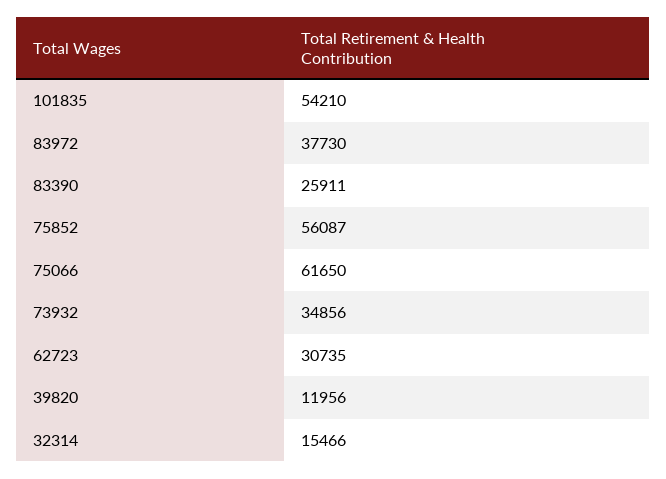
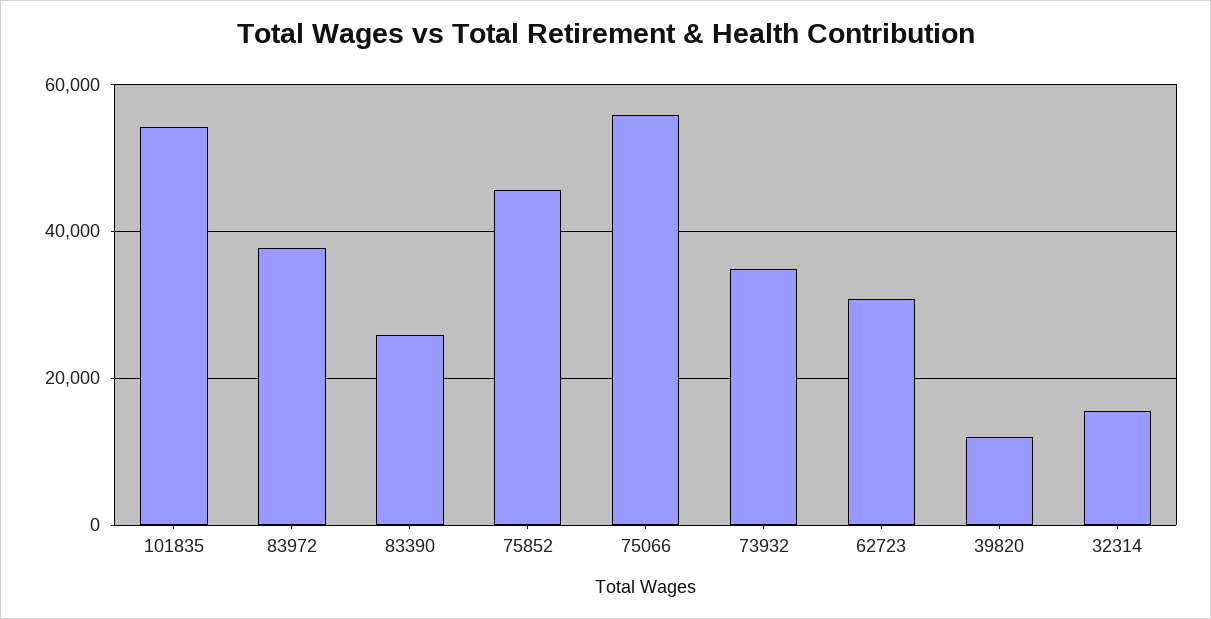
75852: 56087 -> 46000
75066: 61650 -> 56000

